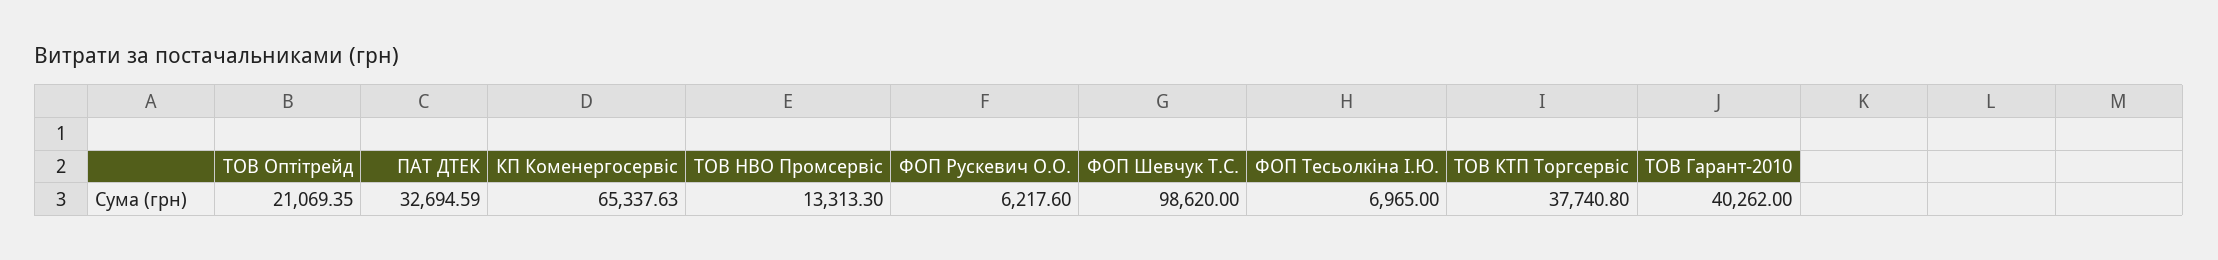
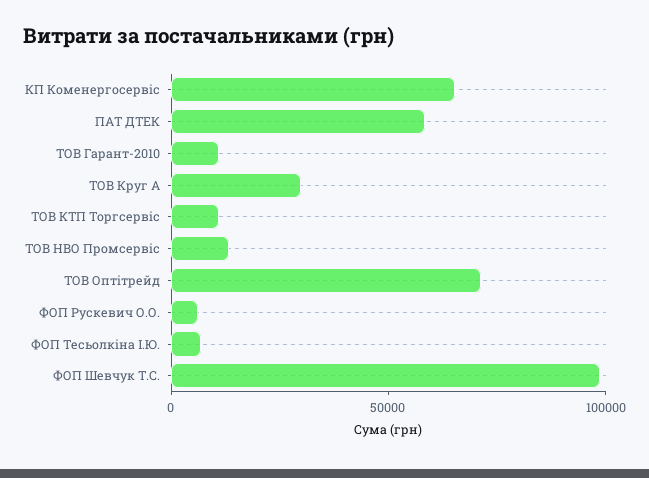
ТОВ Оптітрейд: 21069.35 -> 70000
ПАТ ДТЕК: 32694.59 -> 60000
ТОВ КТП Торгсервіс: 37740.8 -> 10000
ТОВ Гарант-2010: 40262 -> 10000
ТОВ Круг А: none -> 30000

